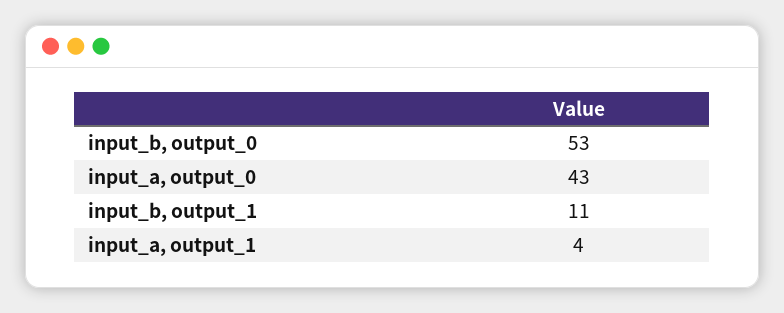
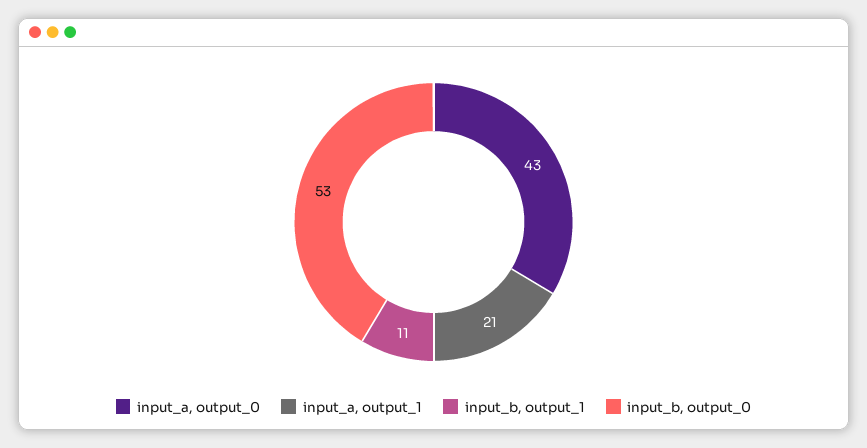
input_a, output_1: 4 -> 21

